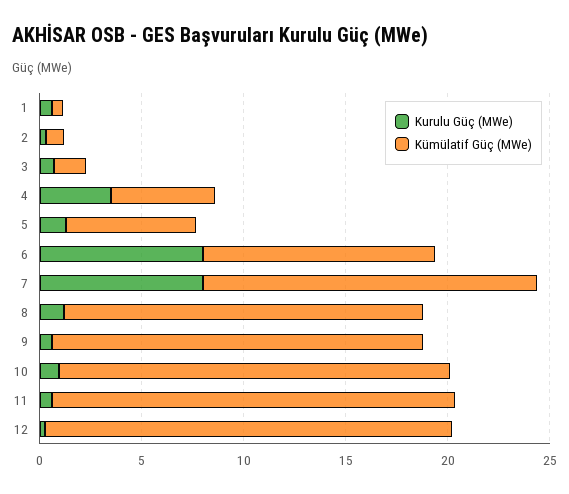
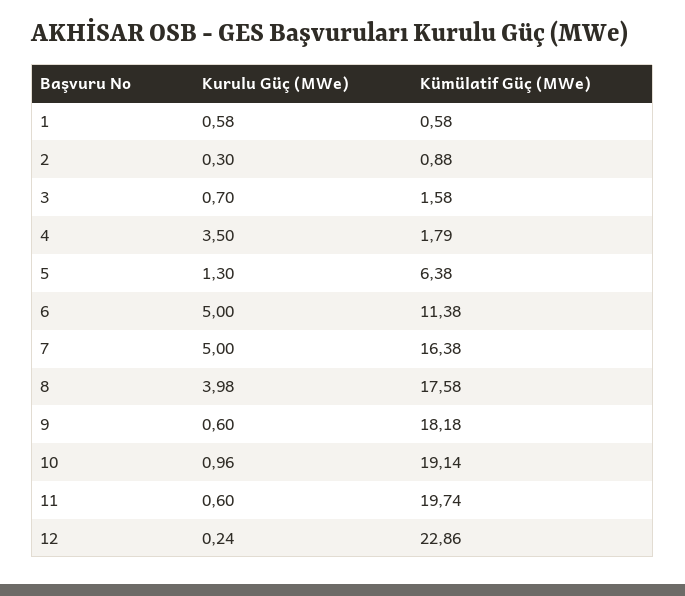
Kümülatif Güç (MWe), 4: 5 -> 1.79
Kurulu Güç (MWe), 6: 8 -> 5
Kurulu Güç (MWe), 7: 8 -> 5
Kurulu Güç (MWe), 8: 1 -> 3.98
Kümülatif Güç (MWe), 12: 20 -> 22.86

